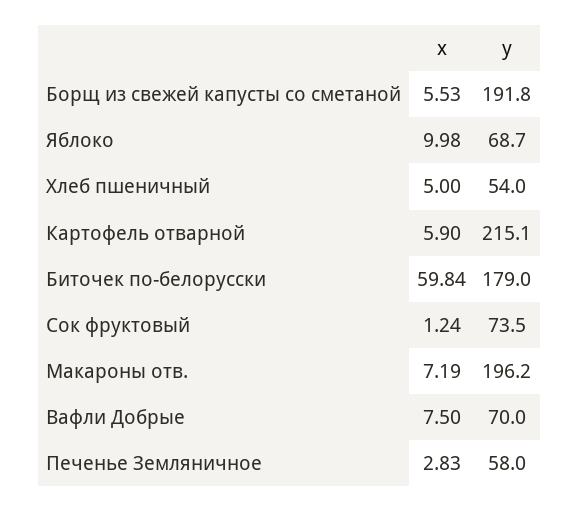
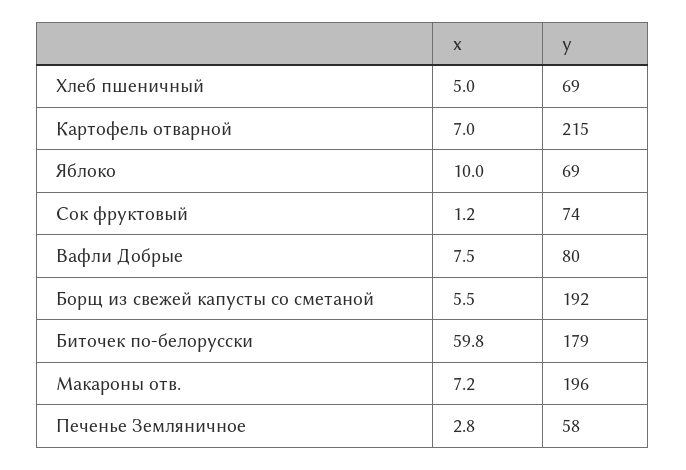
y, Хлеб пшеничный: 54 -> 69
x, Картофель отварной: 5.9 -> 7
y, Вафли Добрые: 70 -> 80

